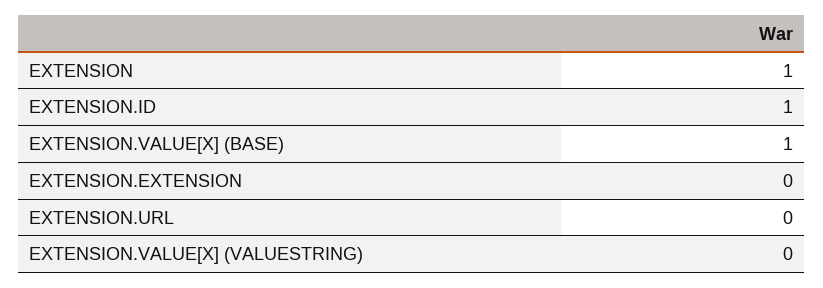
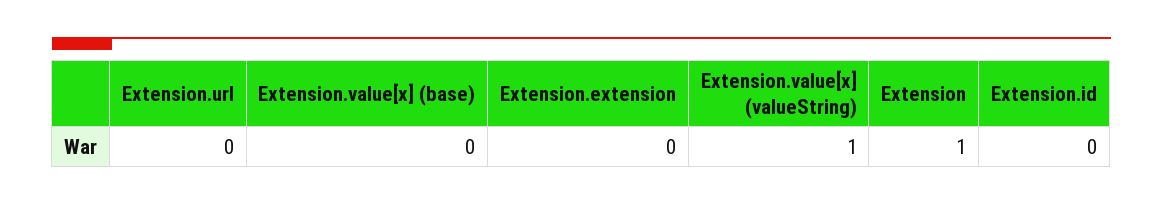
EXTENSION.ID: 1 -> 0
EXTENSION.VALUE[X] (BASE): 1 -> 0
EXTENSION.VALUE[X] (VALUESTRING): 0 -> 1

